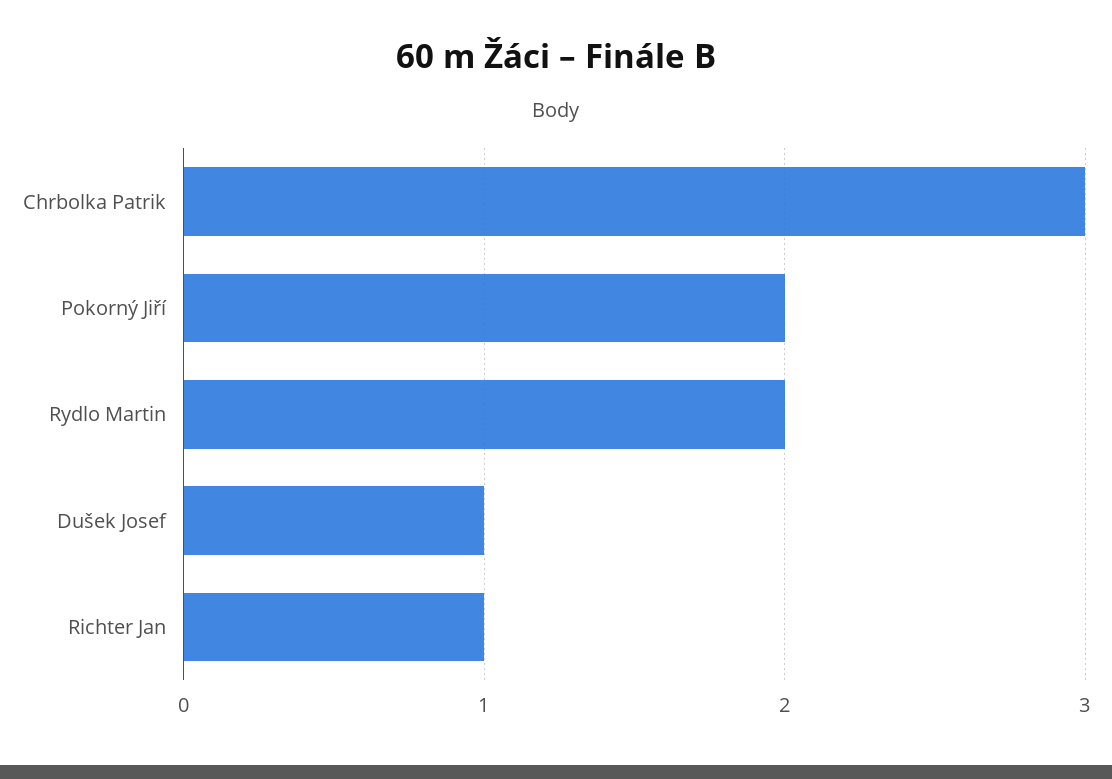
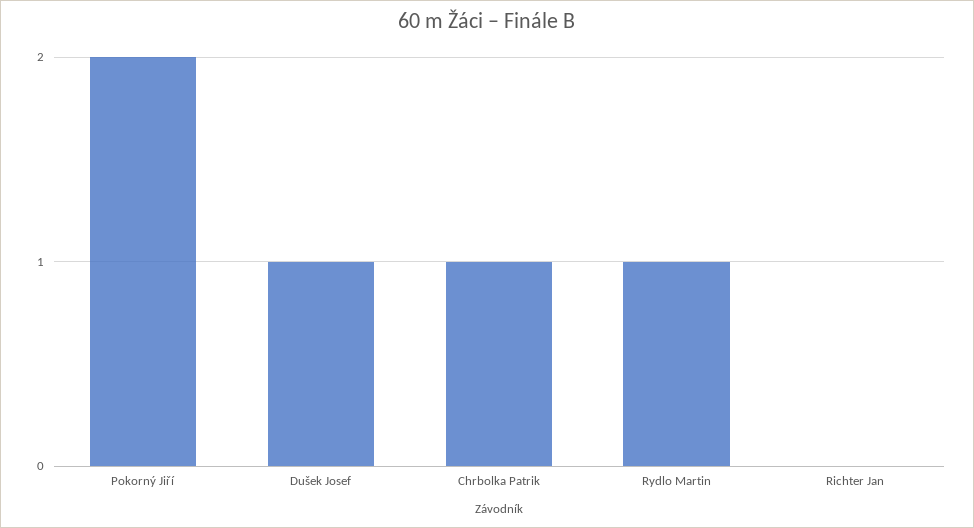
Chrbolka Patrik: 3 -> 1
Rydlo Martin: 2 -> 1
Richter Jan: 1 -> 0

